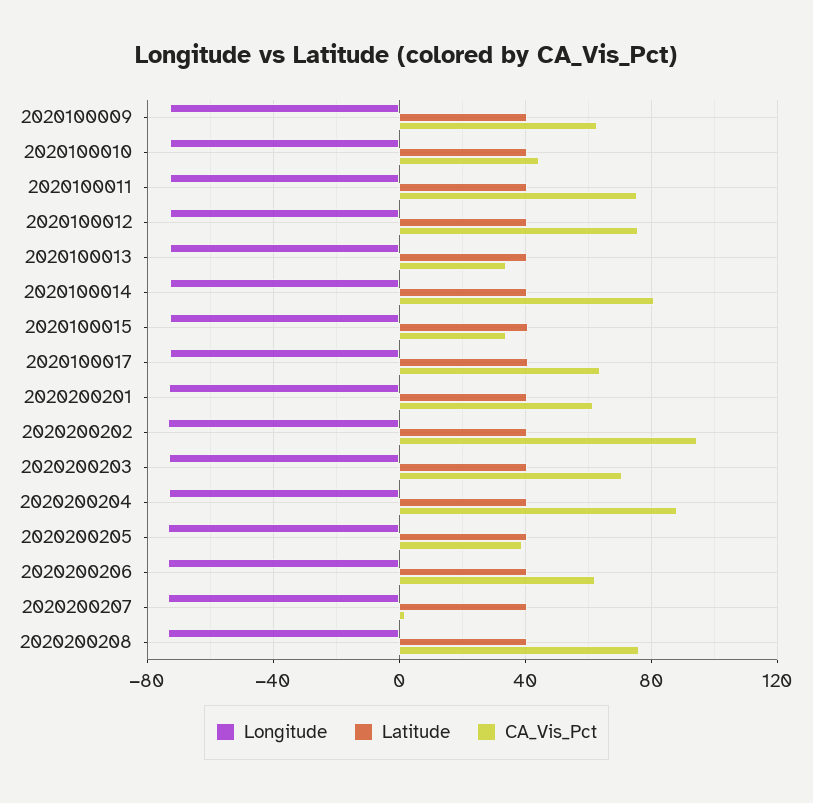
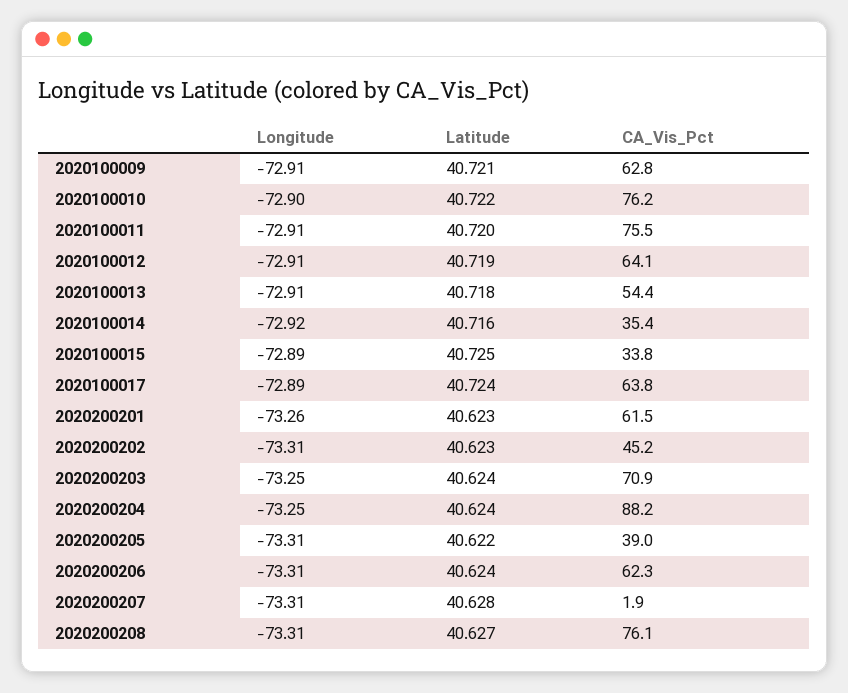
CA_Vis_Pct, 2020100010: 45 -> 76.2
CA_Vis_Pct, 2020100012: 75 -> 64.1
CA_Vis_Pct, 2020100013: 35 -> 54.4
CA_Vis_Pct, 2020100014: 80 -> 35.4
CA_Vis_Pct, 2020200202: 95 -> 45.2

